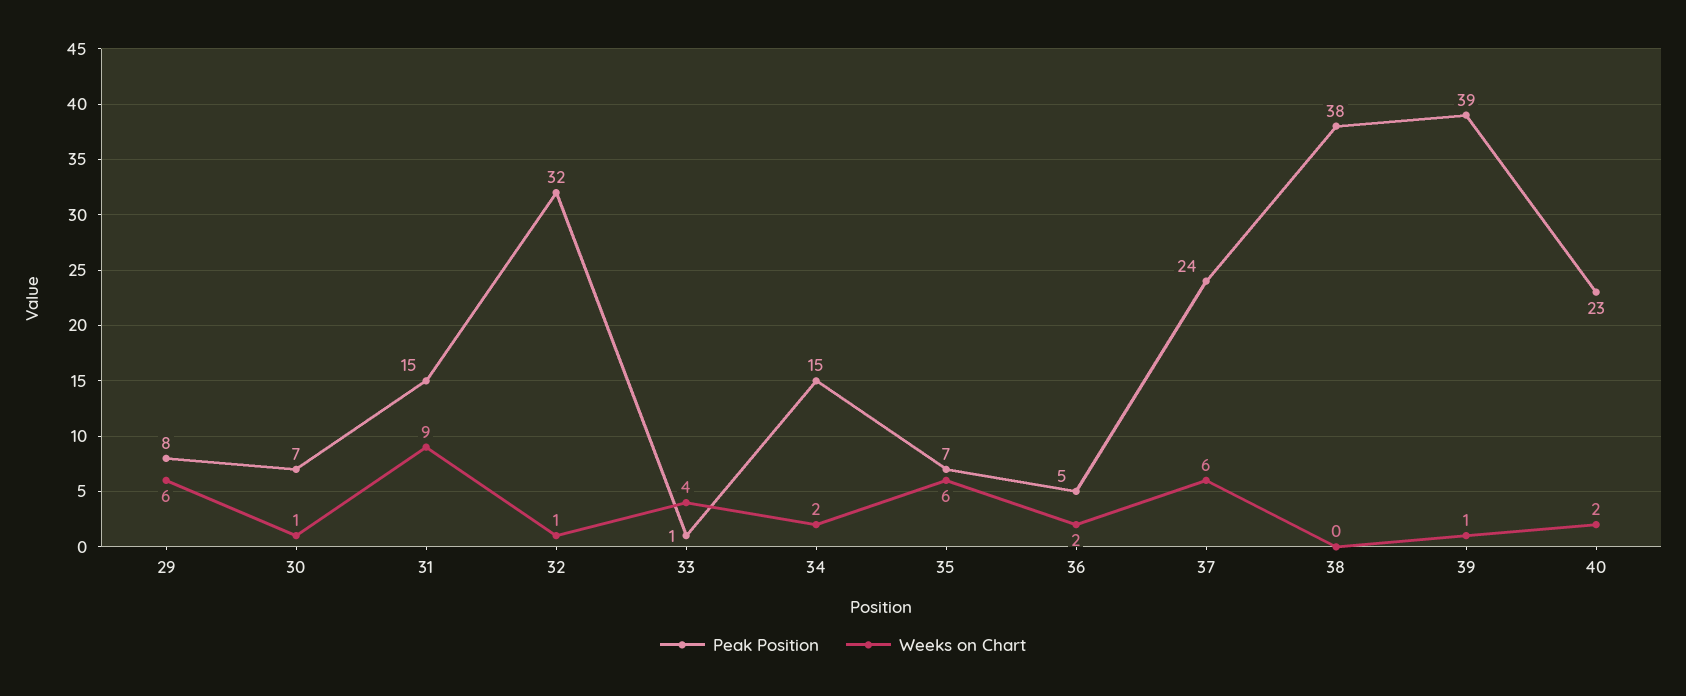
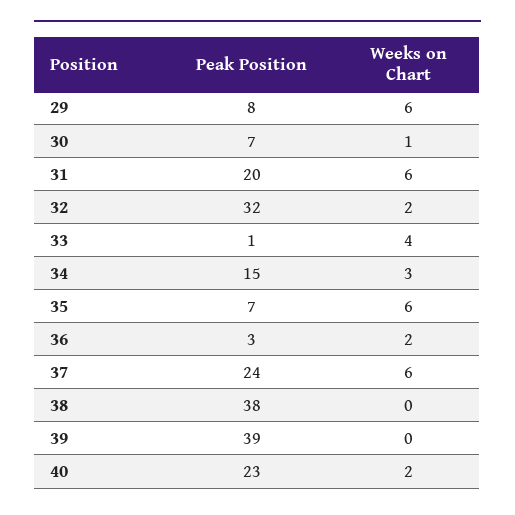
Peak Position, 31: 15 -> 20
Weeks on Chart, 31: 9 -> 6
Weeks on Chart, 32: 1 -> 2
Weeks on Chart, 34: 2 -> 3
Peak Position, 36: 5 -> 3
Weeks on Chart, 39: 1 -> 0

